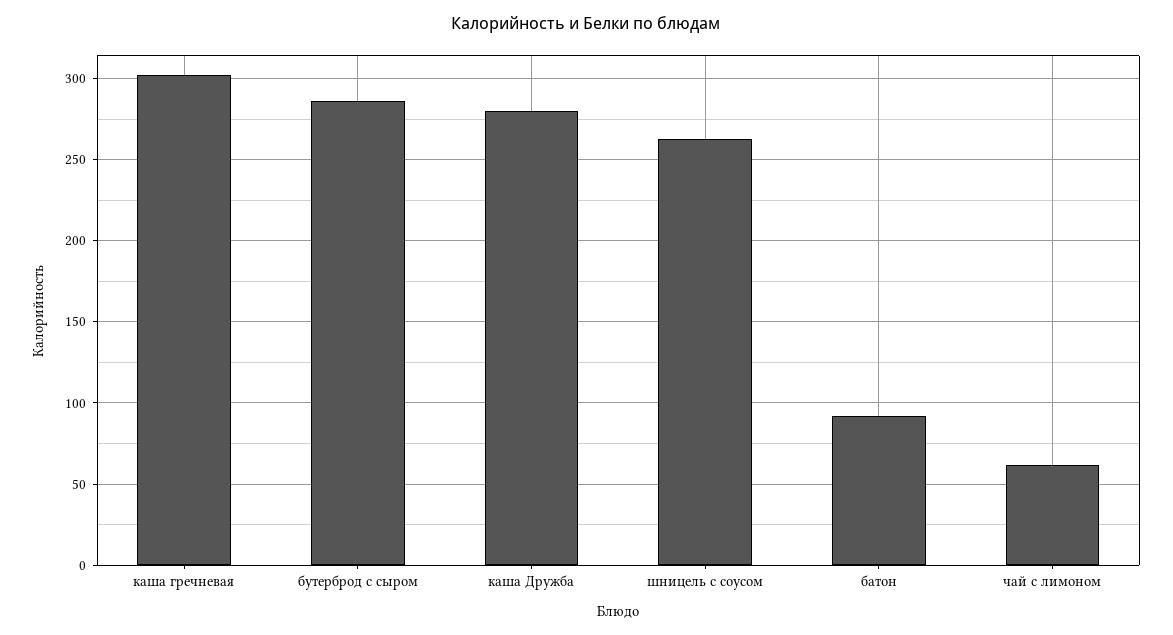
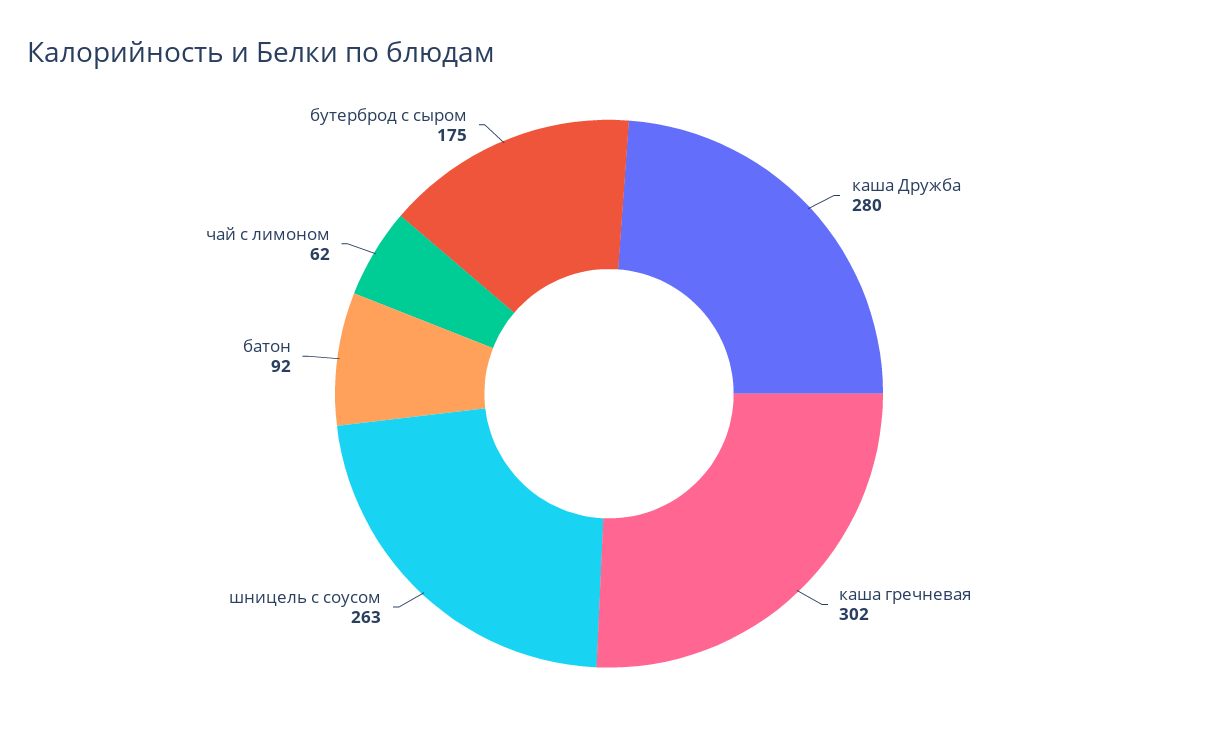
бутерброд с сыром: 285 -> 175

